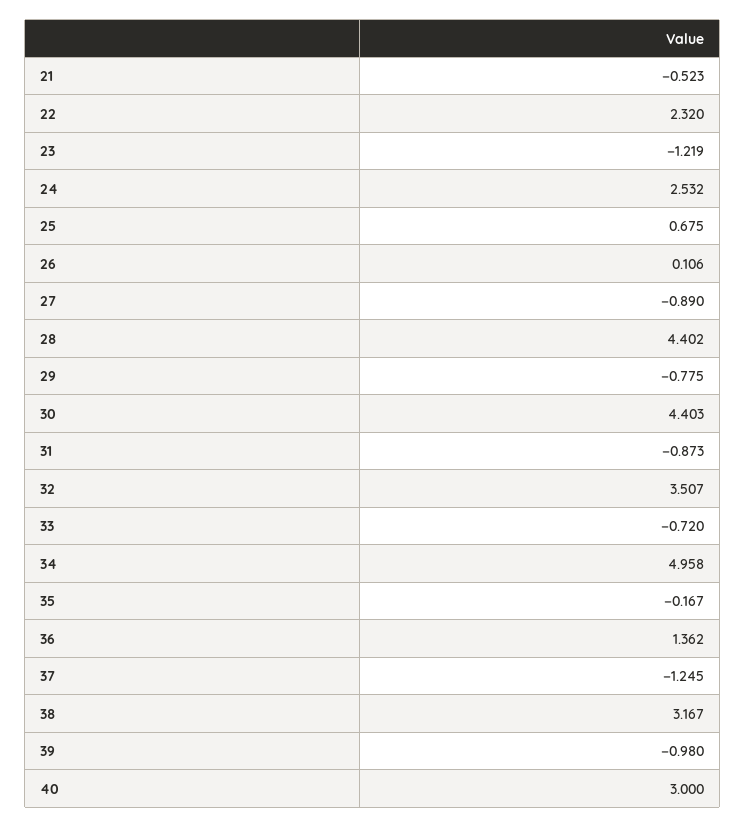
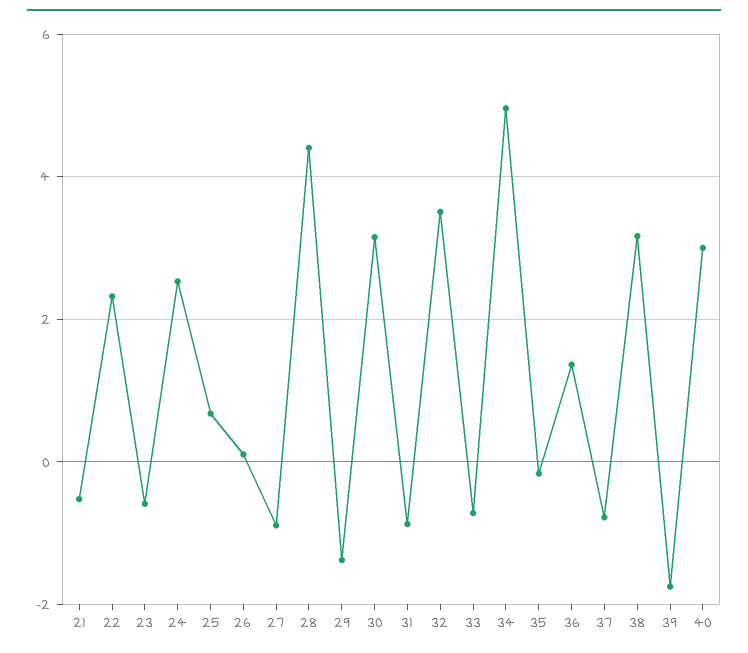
23: -1.219 -> -0.6
29: -0.775 -> -1.4
30: 4.403 -> 3.2
37: -1.245 -> -0.8
39: -0.98 -> -1.8

